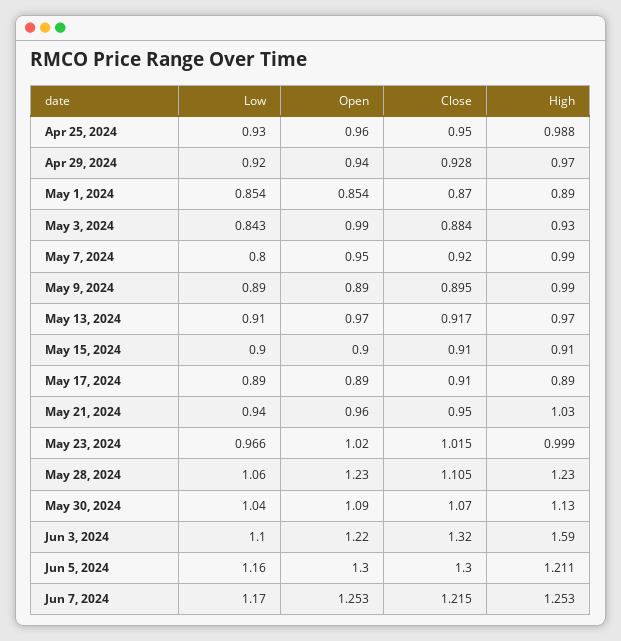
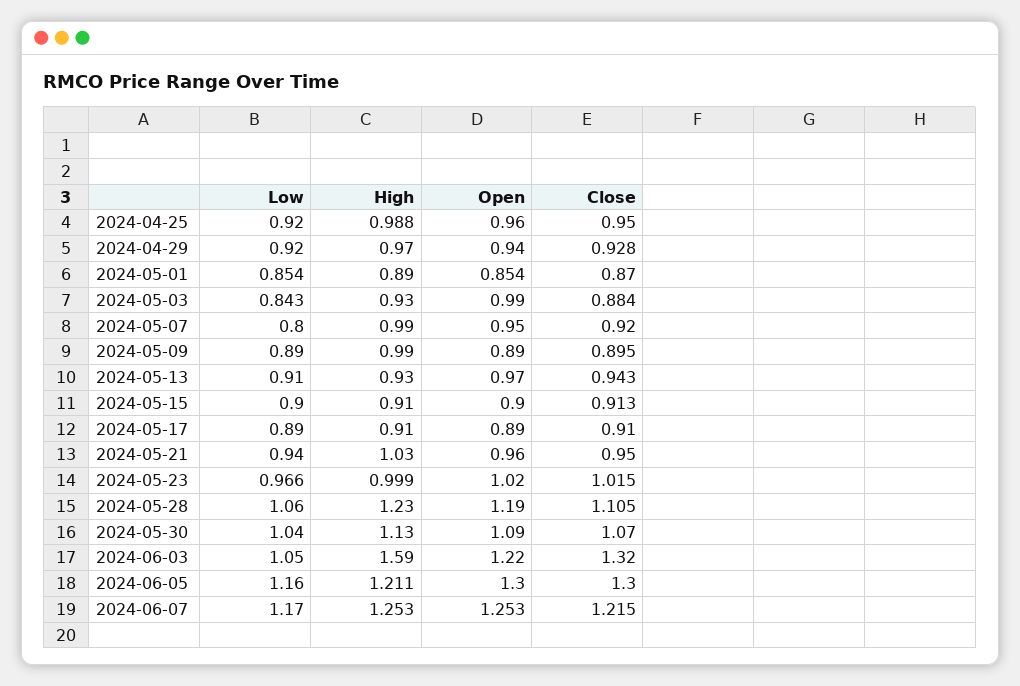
Low, Apr 25, 2024: 0.93 -> 0.92
Close, May 13, 2024: 0.917 -> 0.943
High, May 13, 2024: 0.97 -> 0.93
Close, May 15, 2024: 0.91 -> 0.913
High, May 17, 2024: 0.89 -> 0.91
Open, May 28, 2024: 1.23 -> 1.19
Low, Jun 3, 2024: 1.1 -> 1.05

